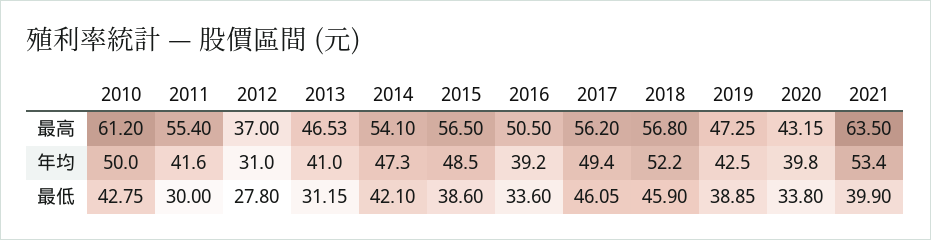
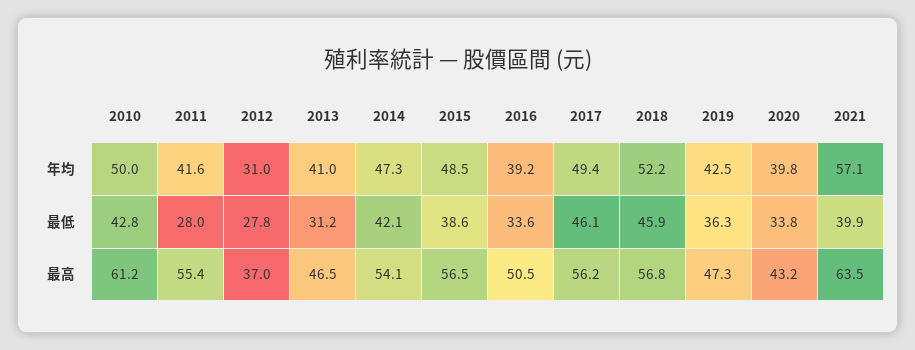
2021, 年均: 53.4 -> 57.1
2011, 最低: 30 -> 28
2019, 最低: 38.85 -> 36.3

